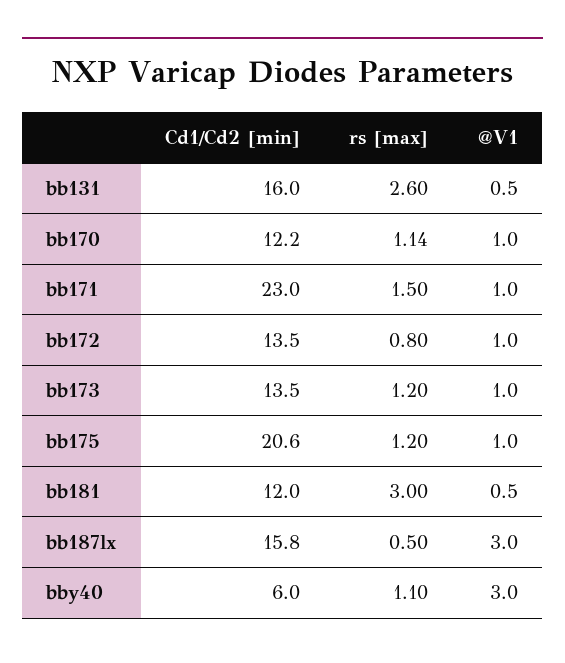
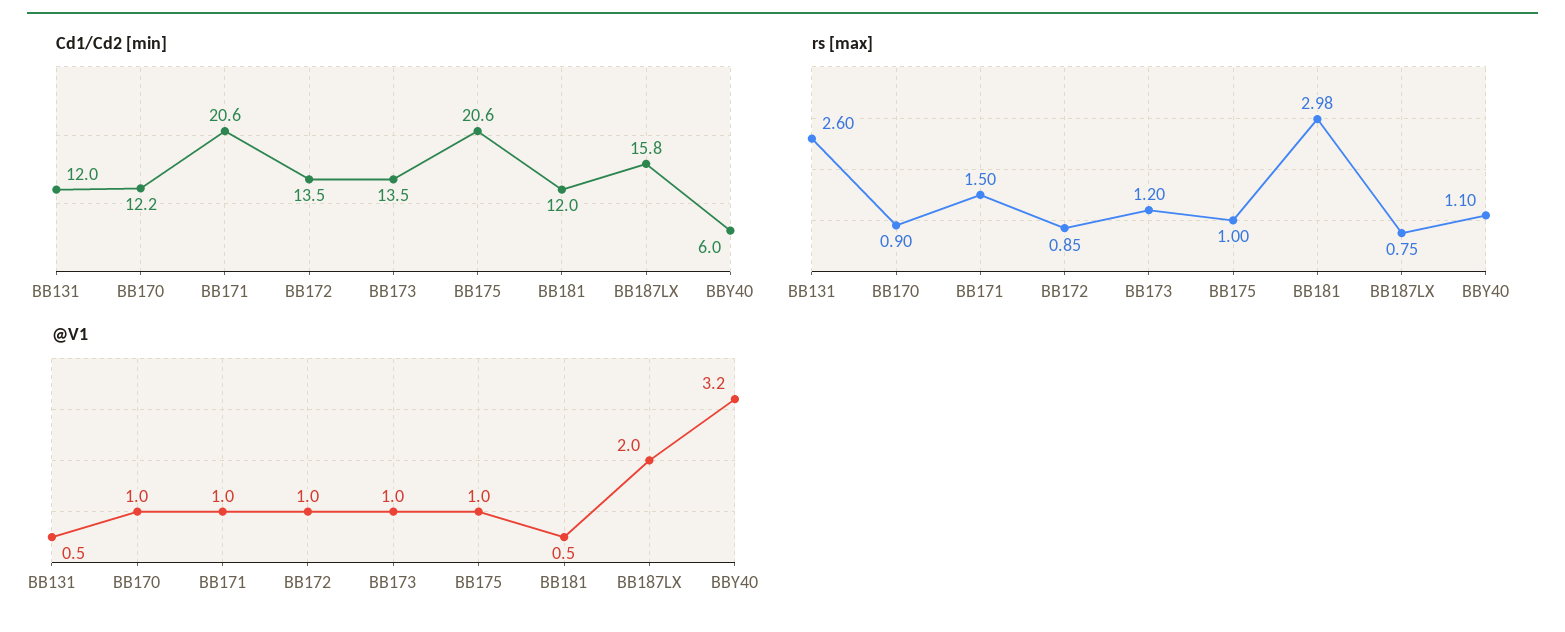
Cd1/Cd2 [min], bb131: 16 -> 12
rs [max], bb170: 1.14 -> 0.9
Cd1/Cd2 [min], bb171: 23 -> 20.6
rs [max], bb172: 0.8 -> 0.85
rs [max], bb175: 1.2 -> 1
rs [max], bb181: 3 -> 2.98
rs [max], bb187lx: 0.5 -> 0.75
@V1, bb187lx: 3 -> 2
@V1, bby40: 3 -> 3.2

